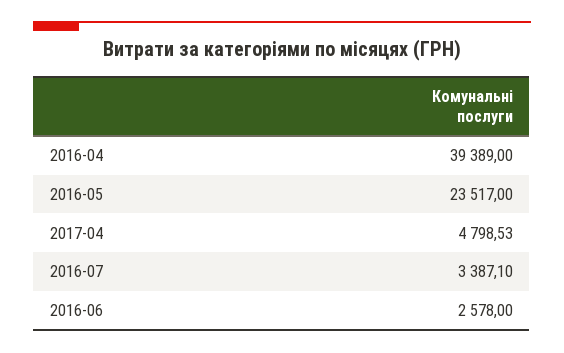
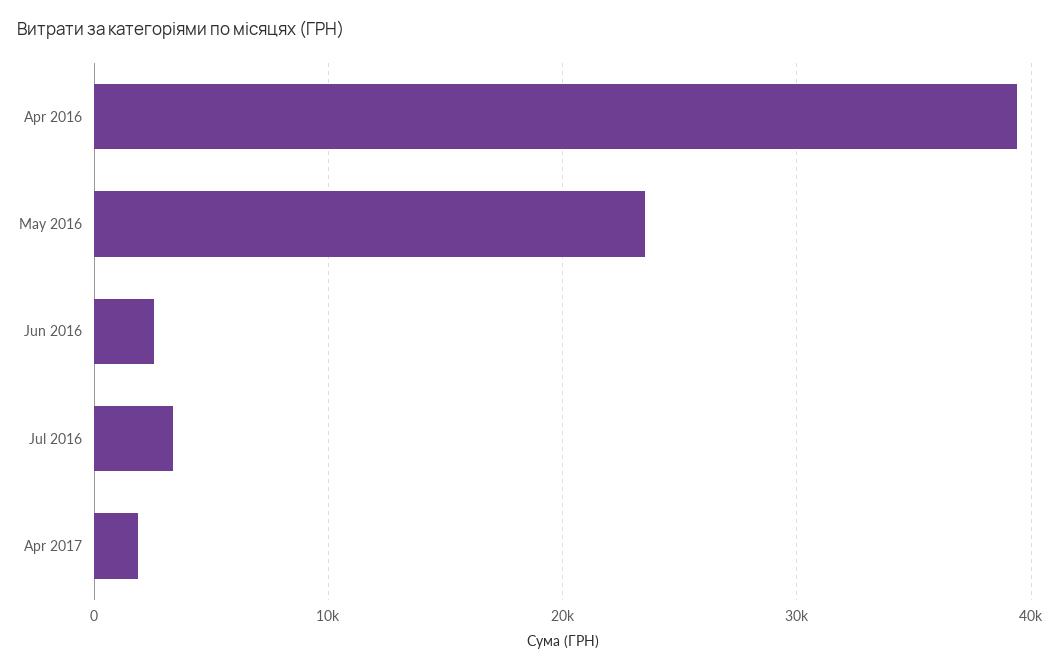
2017-04: 4798.53 -> 2000

